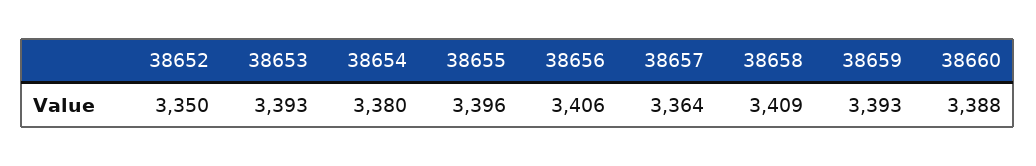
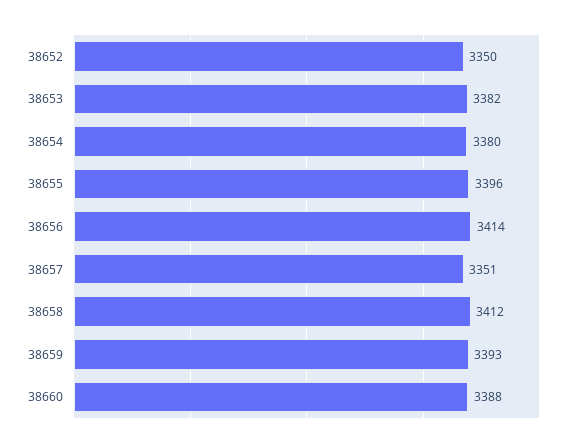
38653: 3393 -> 3382
38656: 3406 -> 3414
38657: 3364 -> 3351
38658: 3409 -> 3412

